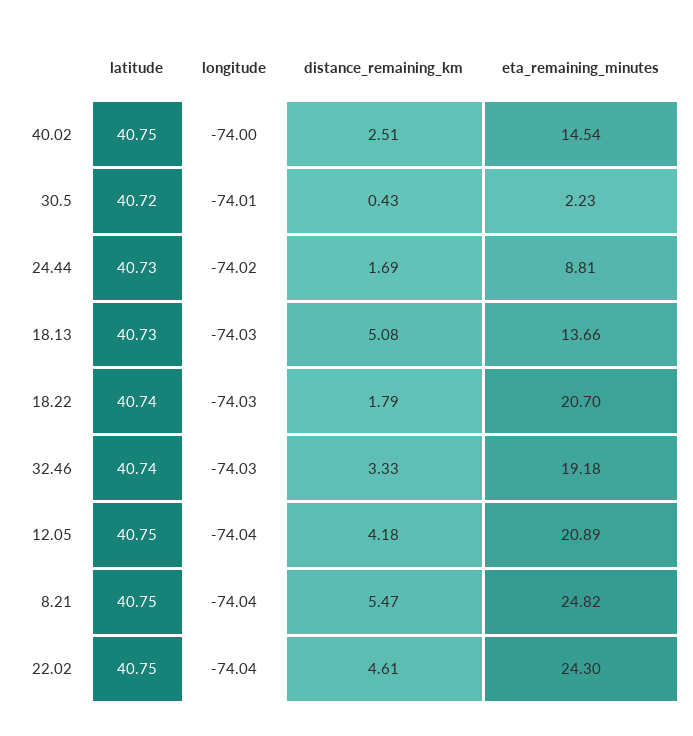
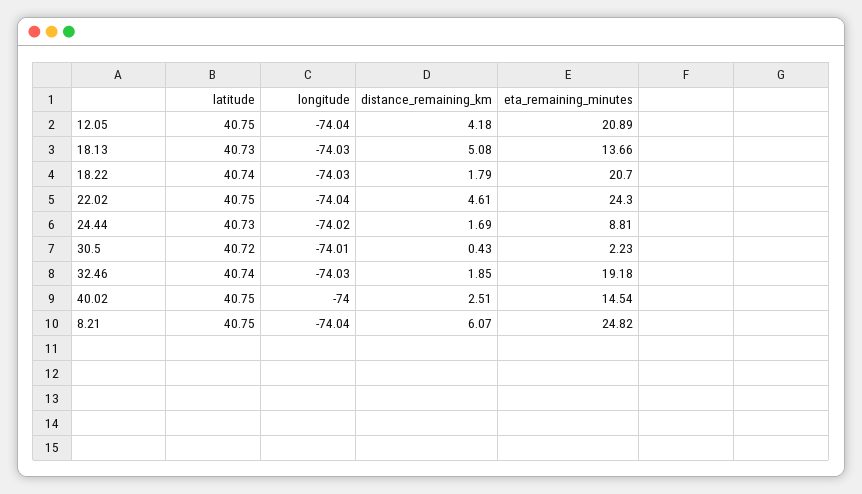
distance_remaining_km, 32.46: 3.33 -> 1.85
distance_remaining_km, 8.21: 5.47 -> 6.07

